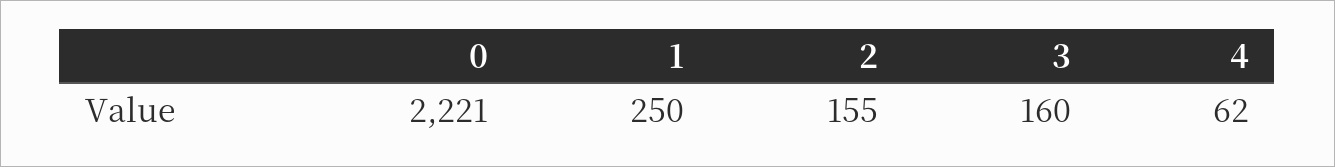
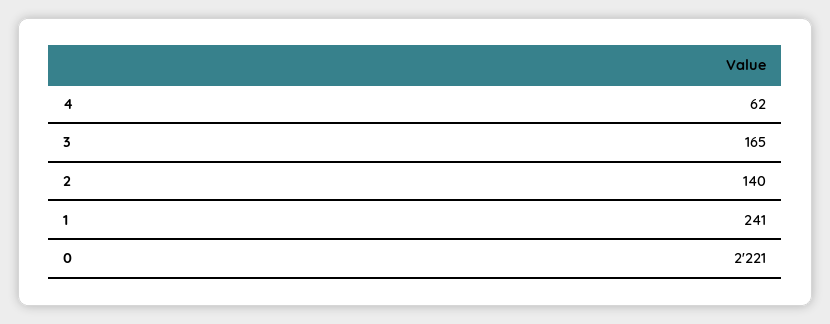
1: 250 -> 241
2: 155 -> 140
3: 160 -> 165

